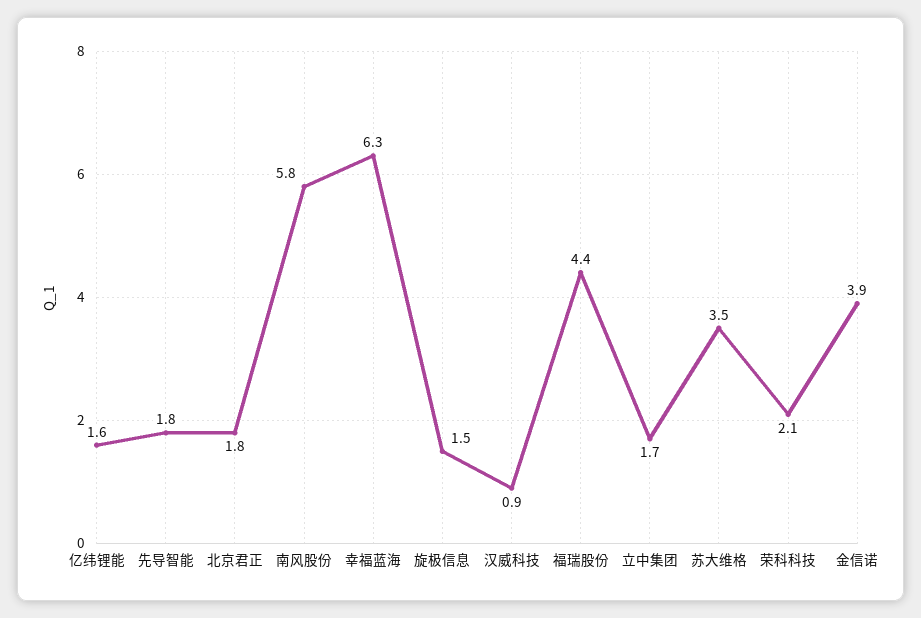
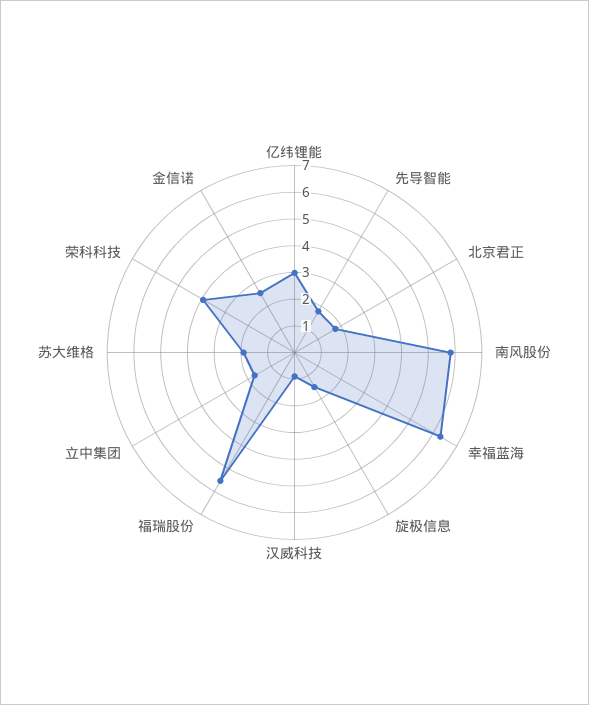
亿纬锂能: 1.6 -> 3
福瑞股份: 4.4 -> 5.5
苏大维格: 3.5 -> 2
荣科科技: 2.1 -> 4
金信诺: 3.9 -> 2.5

